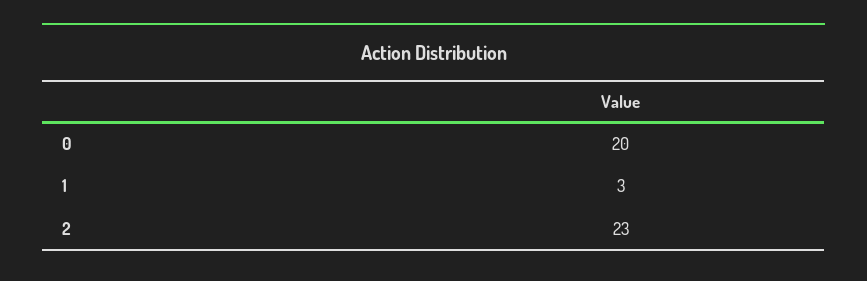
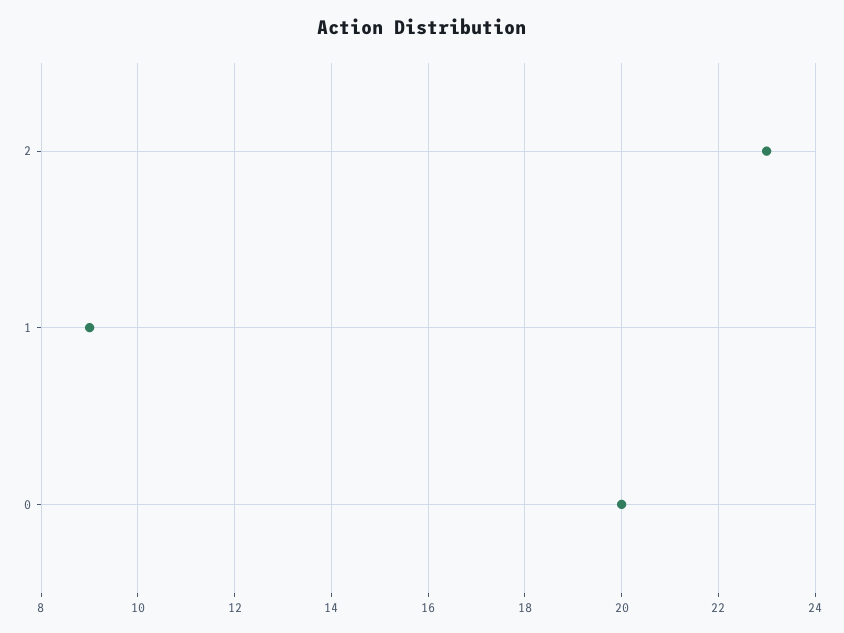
1: 3 -> 9

